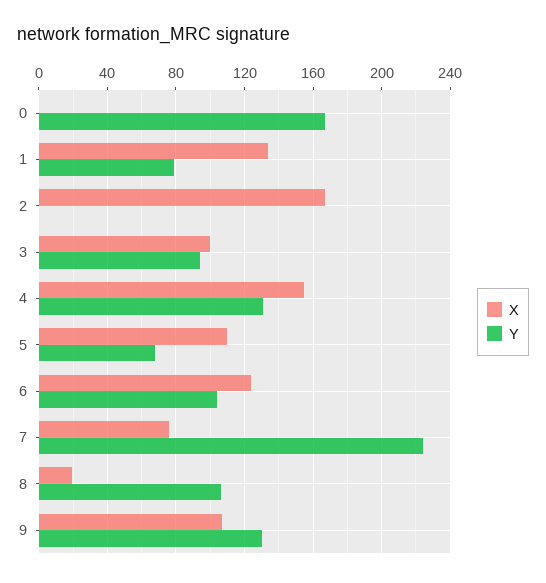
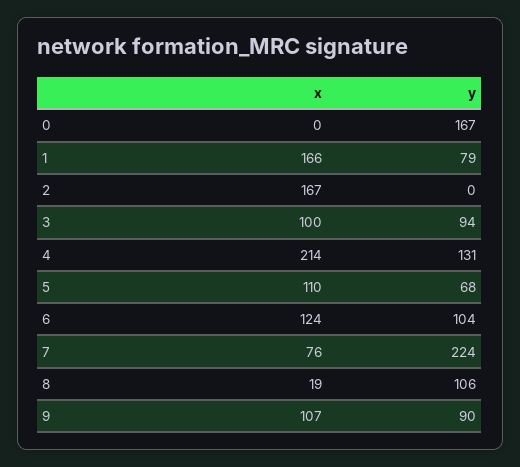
X, 1: 135 -> 166
X, 4: 155 -> 214
Y, 9: 130 -> 90

